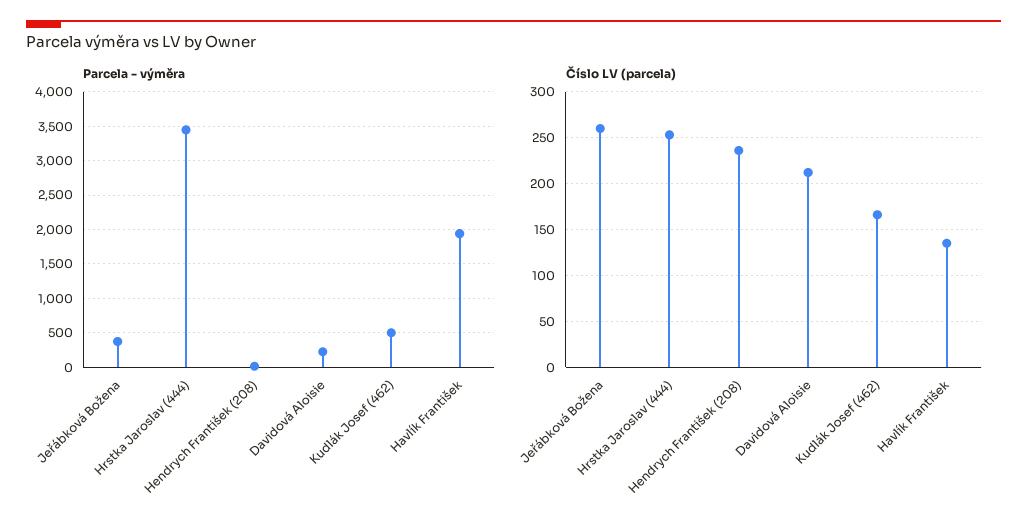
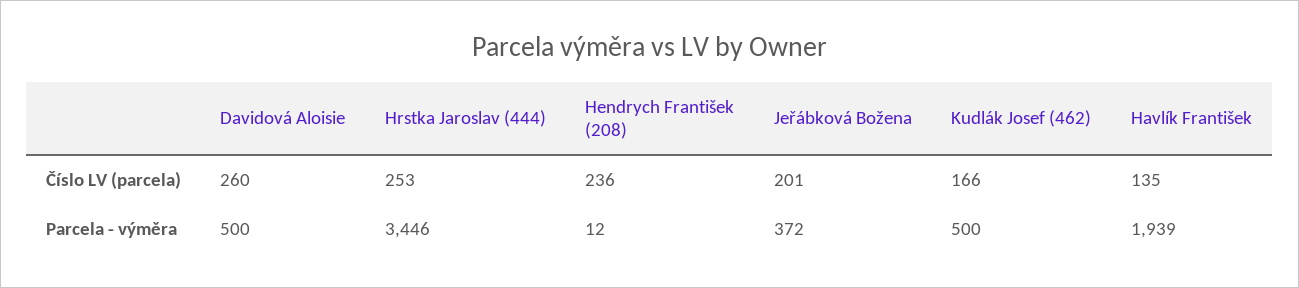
Parcela - výměra, Davidová Aloisie: 200 -> 500
Číslo LV (parcela), Jeřábková Božena: 260 -> 201
Číslo LV (parcela), Davidová Aloisie: 210 -> 260

